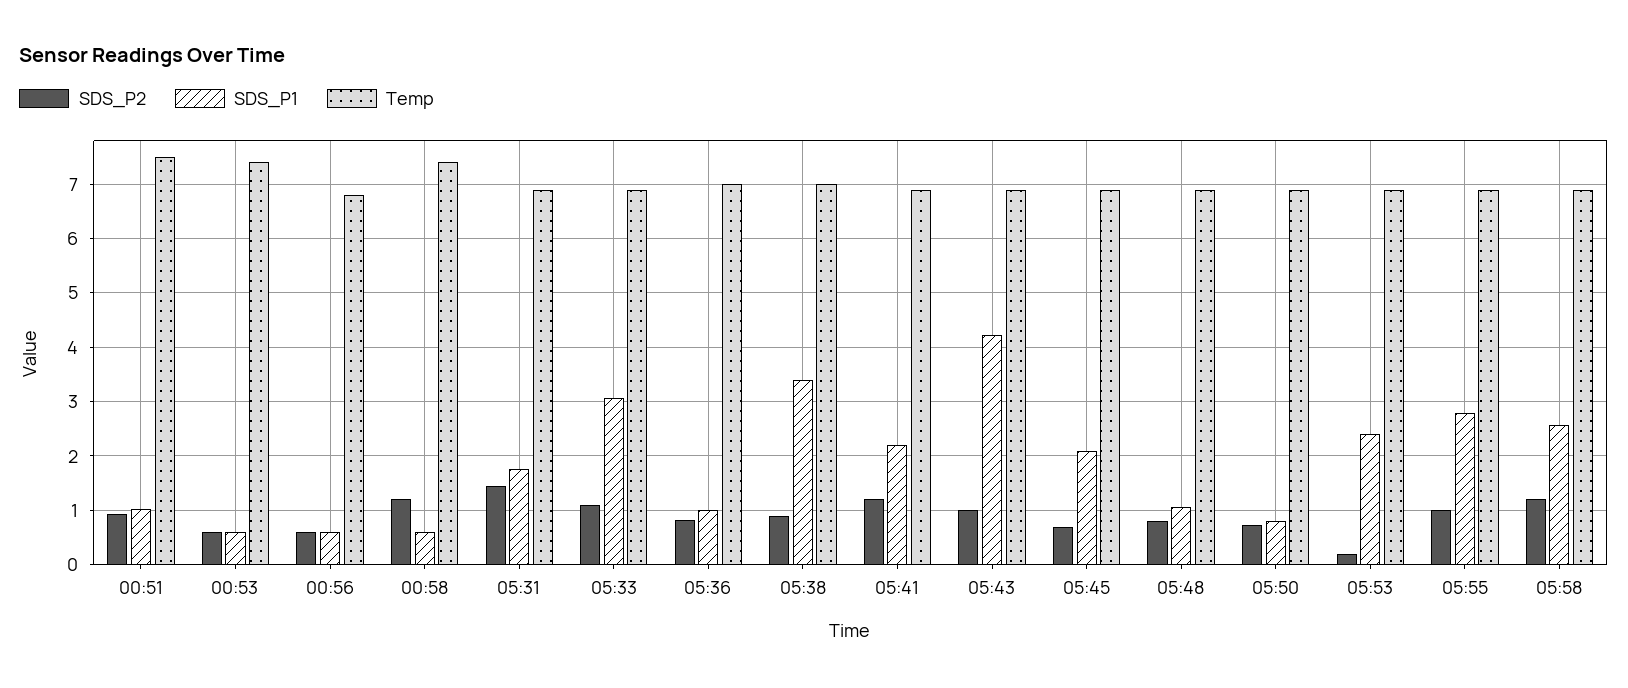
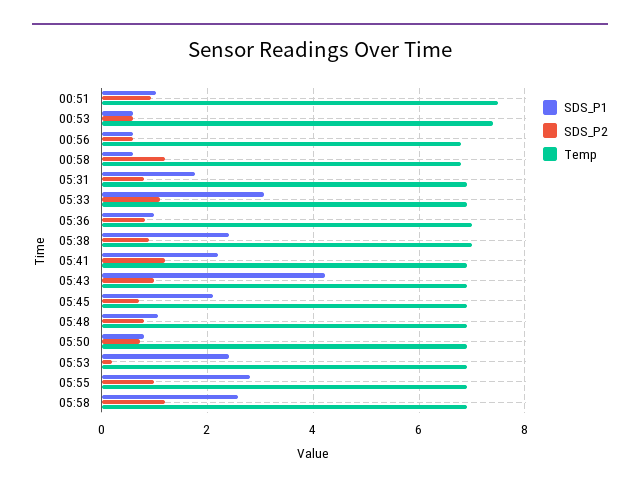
Temp, 00:58: 7.4 -> 6.8
SDS_P2, 05:31: 1.4 -> 0.8
SDS_P1, 05:38: 3.4 -> 2.4

